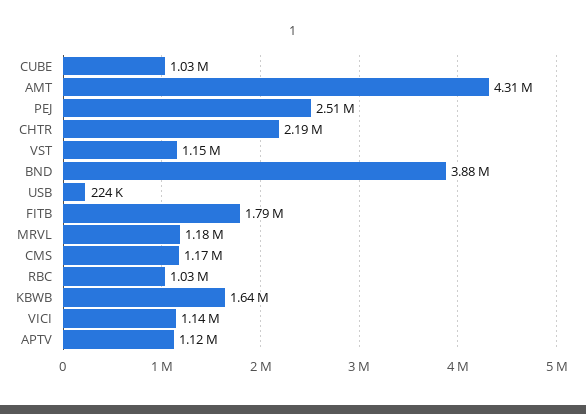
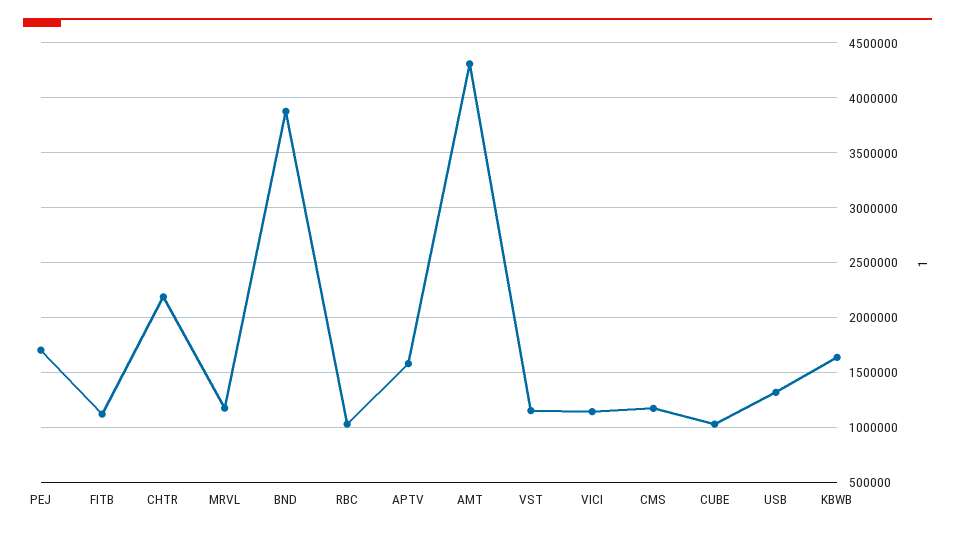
PEJ: 2510000 -> 1700000
USB: 224000 -> 1300000
FITB: 1790000 -> 1100000
APTV: 1120000 -> 1600000

